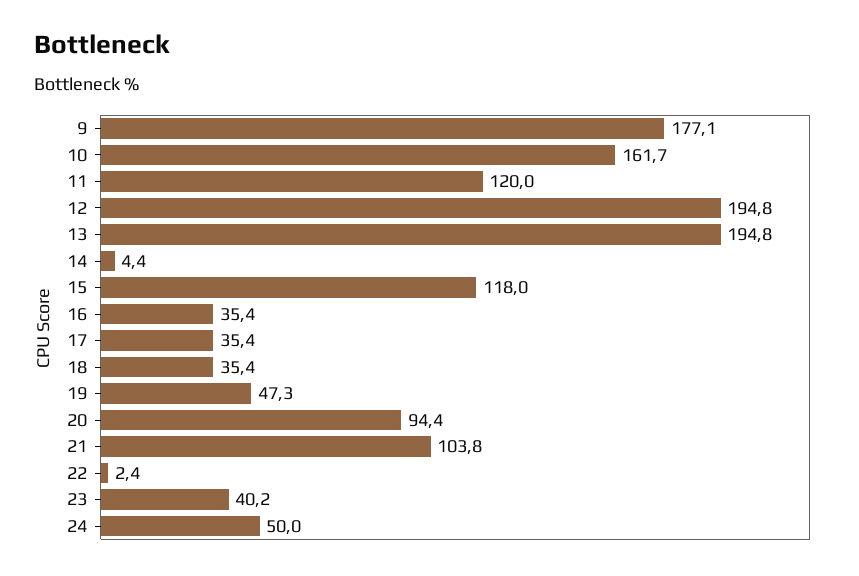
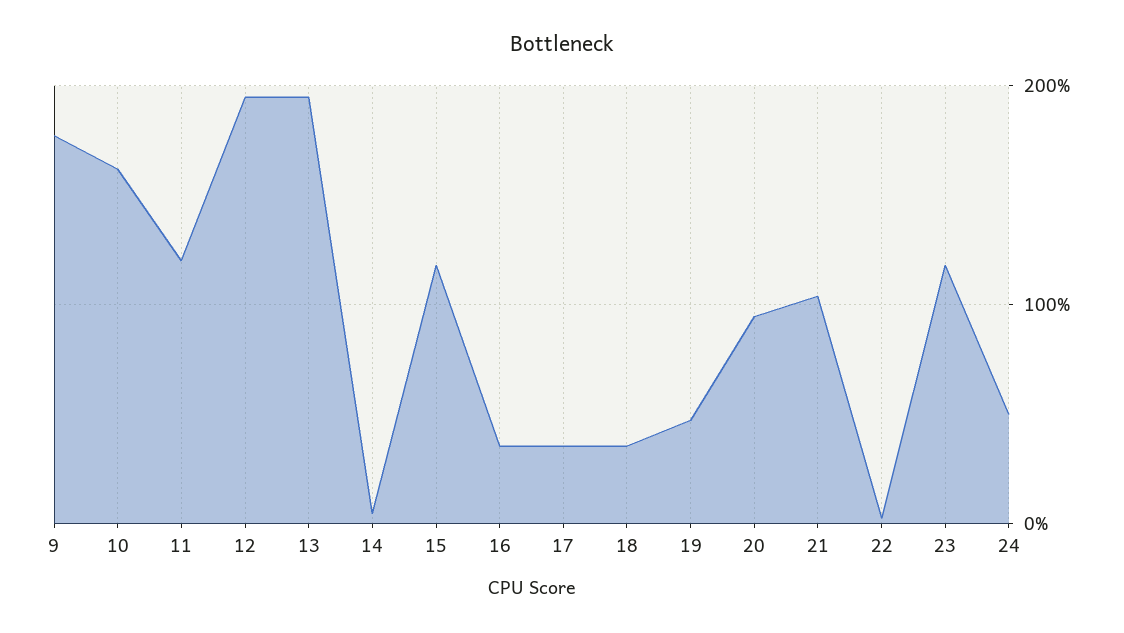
23: 40.2 -> 120

